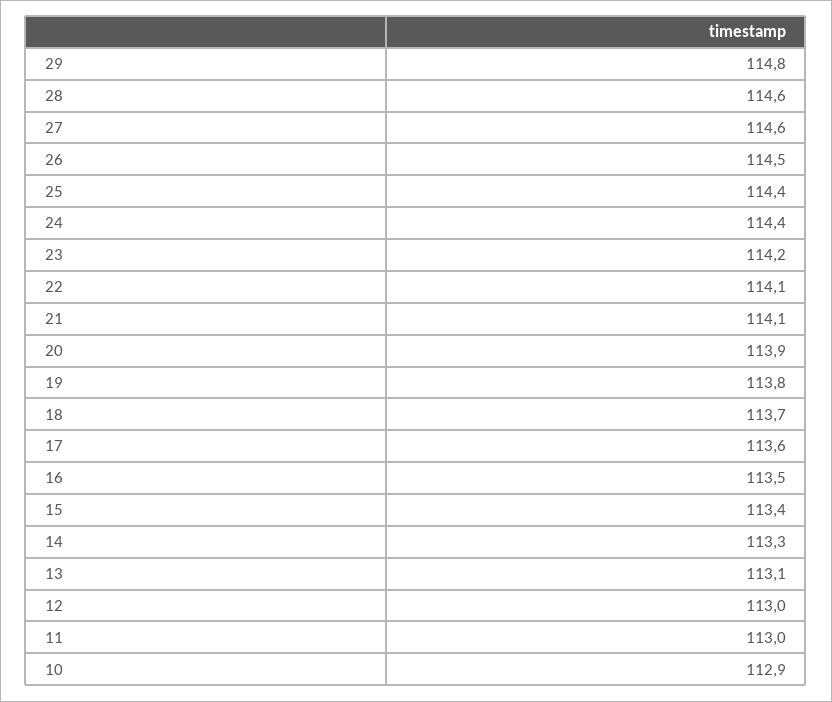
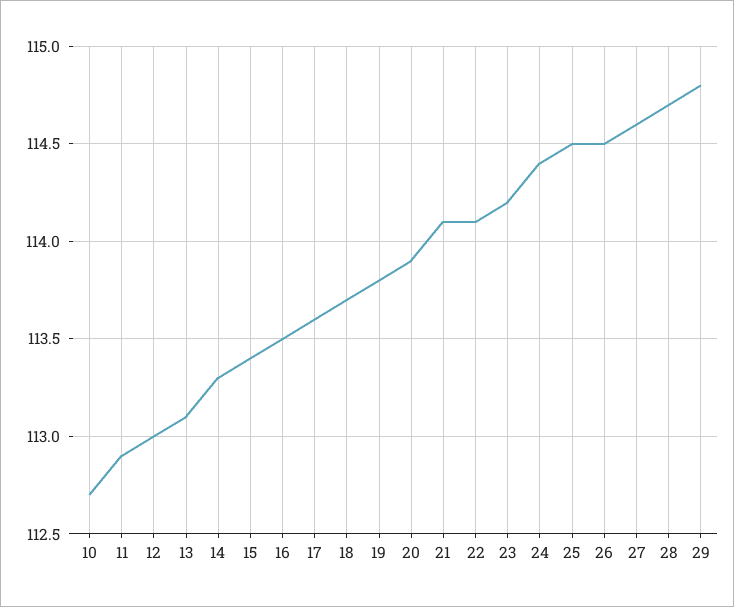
28: 114.6 -> 114.7
25: 114.4 -> 114.5
11: 113 -> 112.9
10: 112.9 -> 112.7

